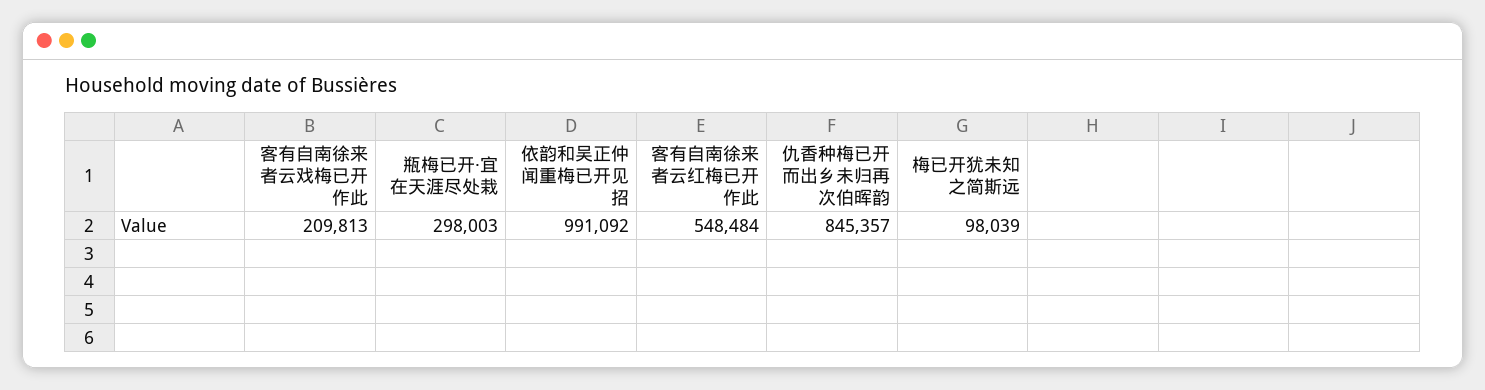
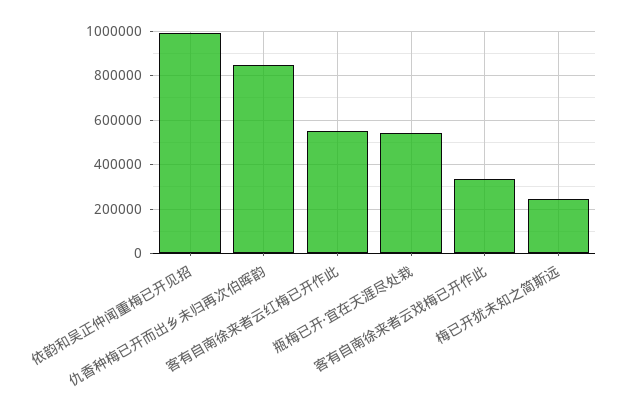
客有自南徐来者云戏梅已开作此: 209813 -> 350000
瓶梅已开·宜在天涯尽处栽: 298003 -> 550000
梅已开犹未知之简斯远: 98039 -> 250000

